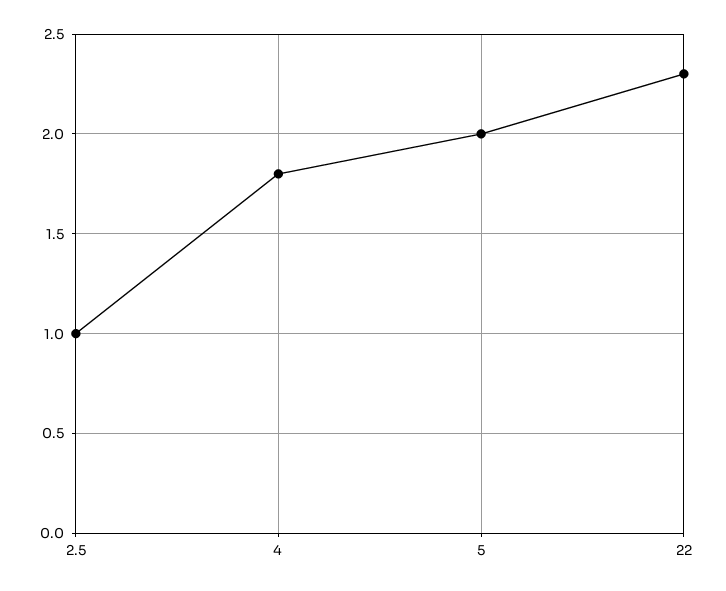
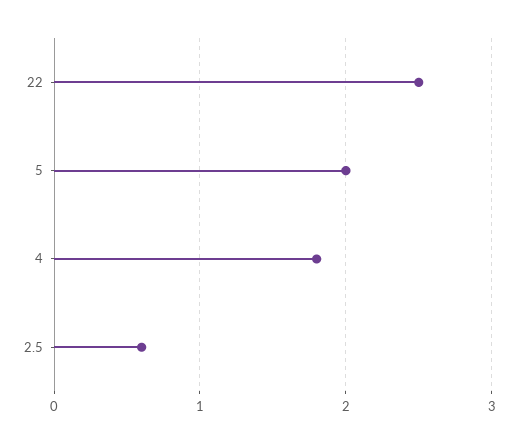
2.5: 1 -> 0.6
22: 2.3 -> 2.5

